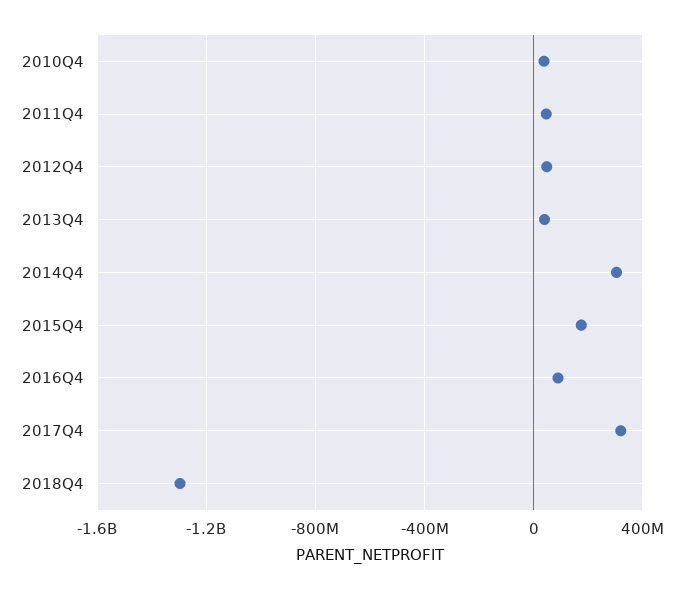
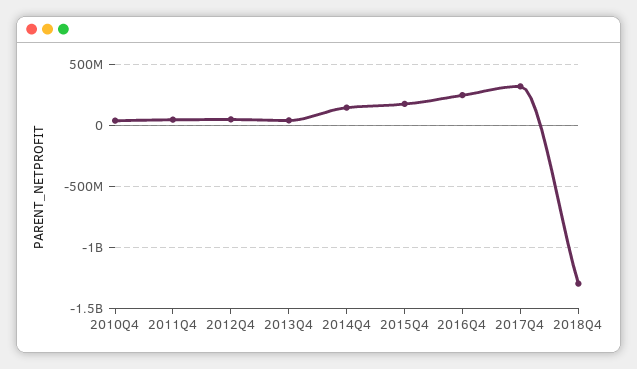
2014Q4: 300000000 -> 150000000
2016Q4: 100000000 -> 250000000

